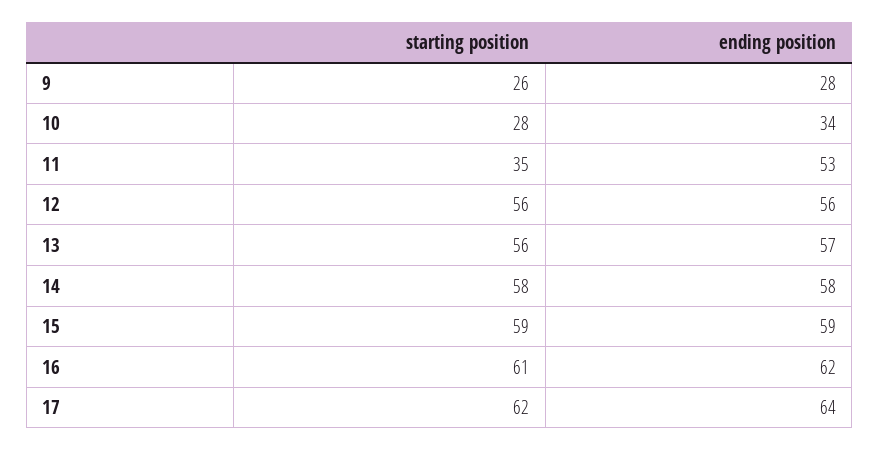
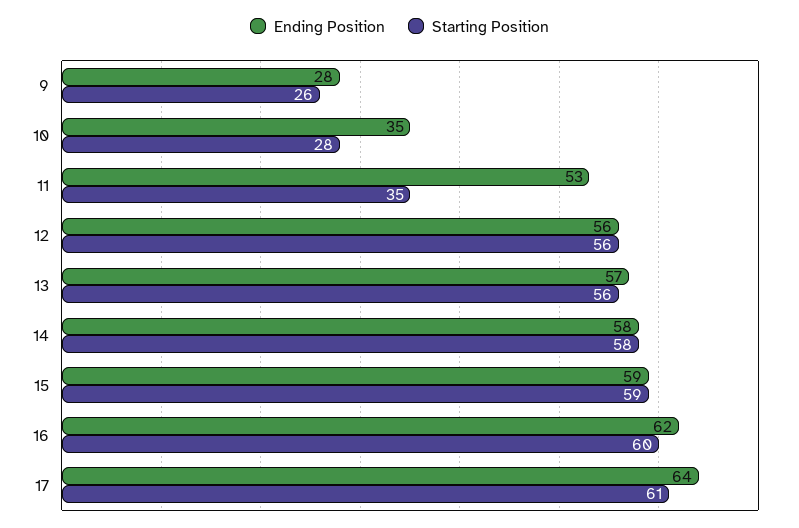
ending position, 10: 34 -> 35
starting position, 16: 61 -> 60
starting position, 17: 62 -> 61

